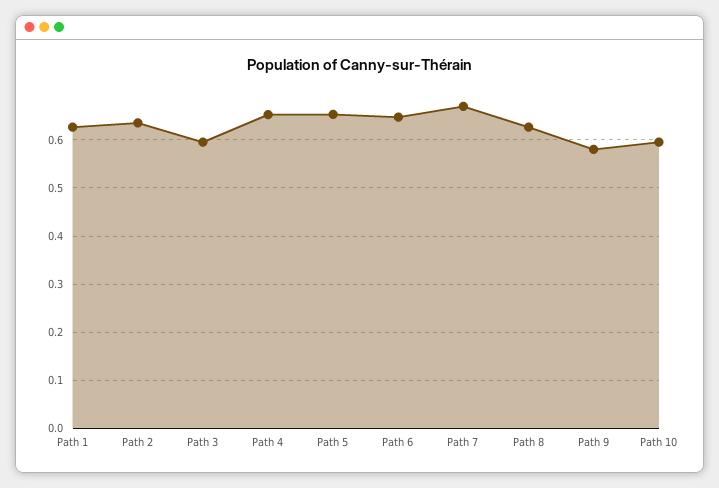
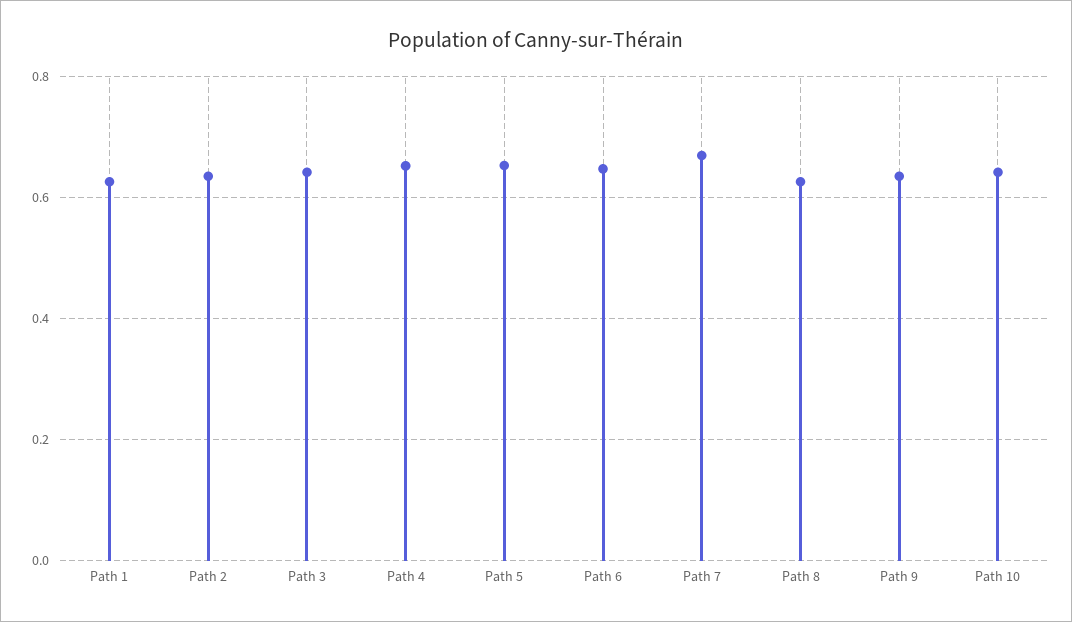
Path 3: 0.6 -> 0.64
Path 9: 0.58 -> 0.64
Path 10: 0.6 -> 0.64

